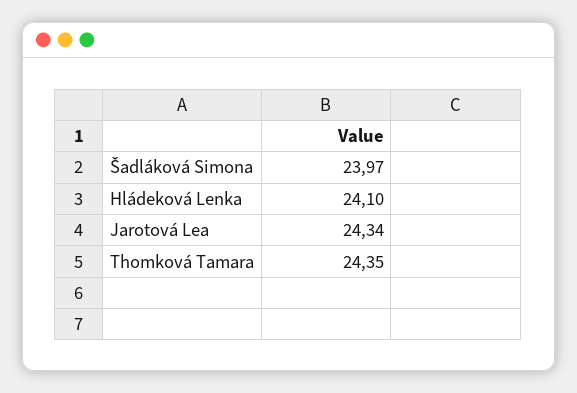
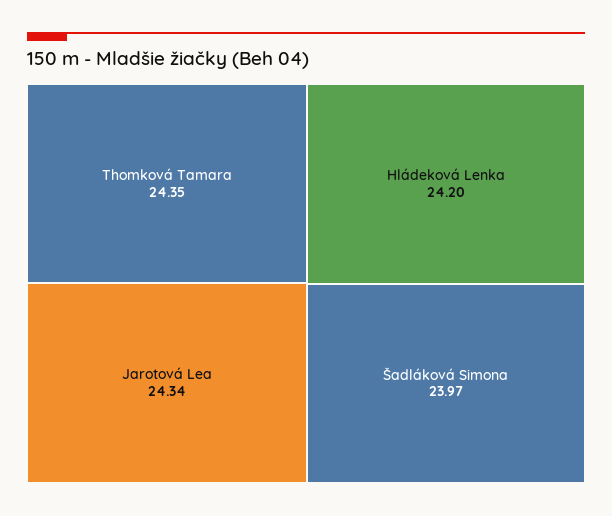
Hládeková Lenka: 24.1 -> 24.2

